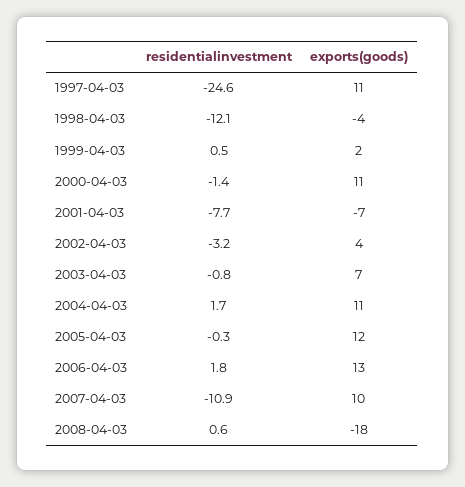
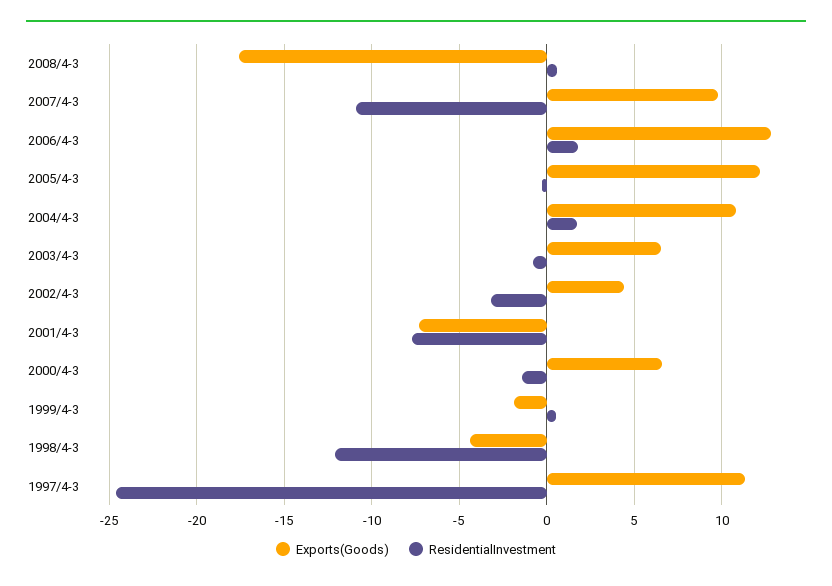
exports(goods), 1999-04-03: 2 -> -2
exports(goods), 2000-04-03: 11 -> 6.5

